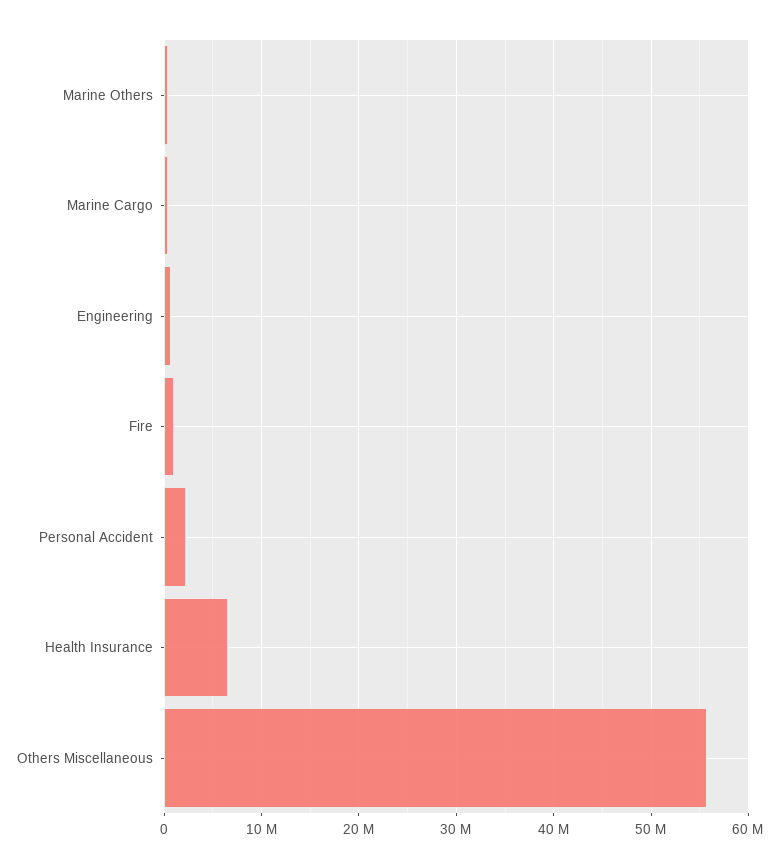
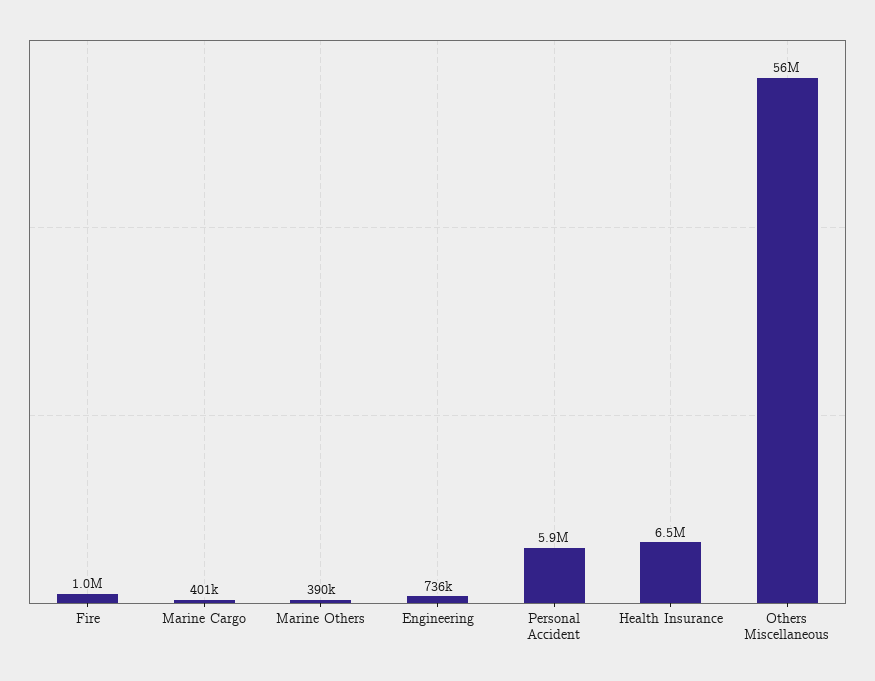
Personal Accident: 2000000 -> 5900000

